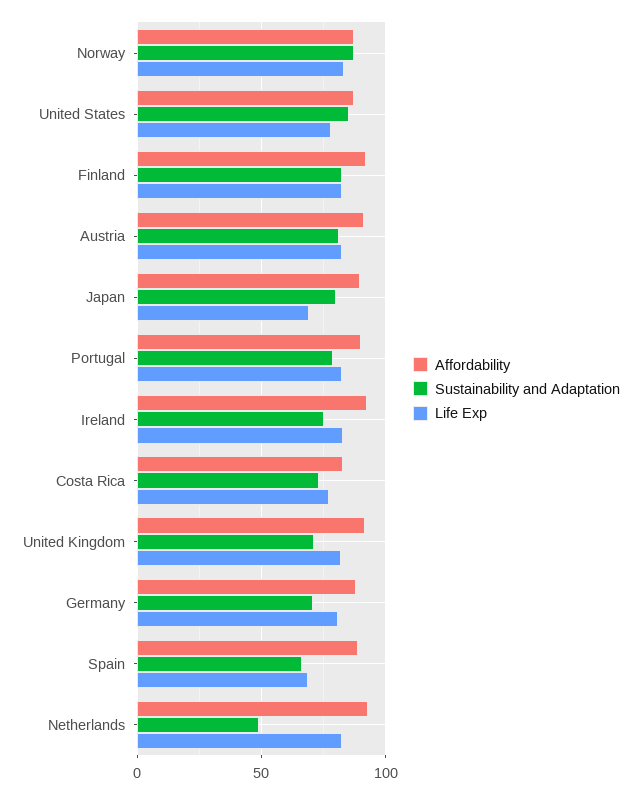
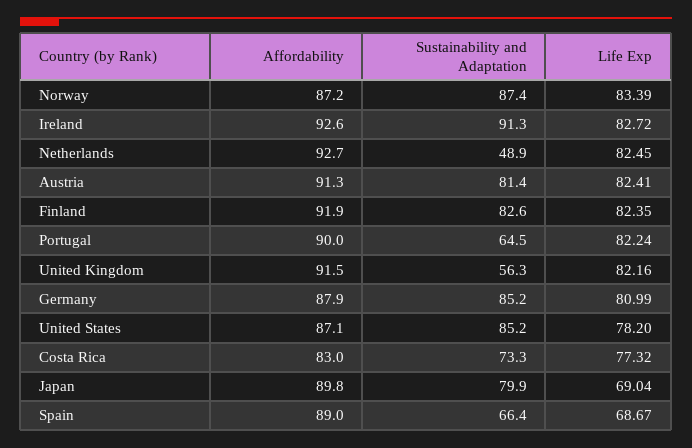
Sustainability and Adaptation, Portugal: 80 -> 64.5
Sustainability and Adaptation, Ireland: 75 -> 91.3
Sustainability and Adaptation, United Kingdom: 70 -> 56.3
Sustainability and Adaptation, Germany: 70 -> 85.2

